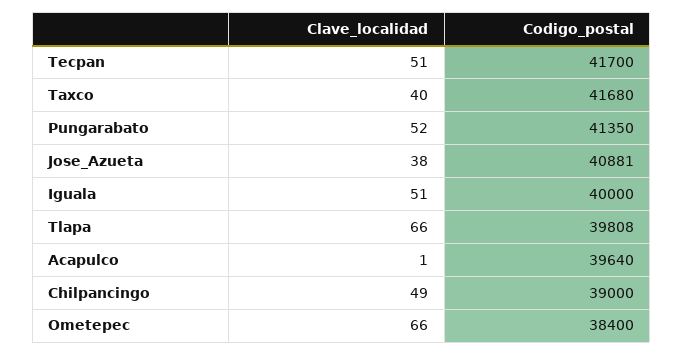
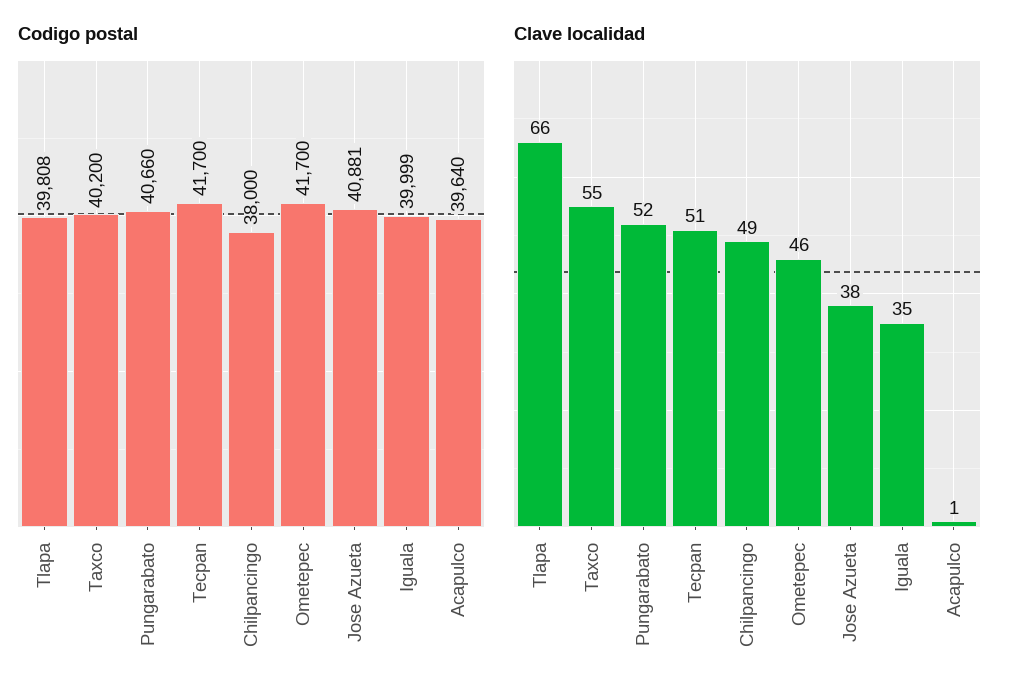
Clave_localidad, Taxco: 40 -> 55
Codigo_postal, Taxco: 41680 -> 40200
Codigo_postal, Pungarabato: 41350 -> 40660
Clave_localidad, Iguala: 51 -> 35
Codigo_postal, Iguala: 40000 -> 39999
Codigo_postal, Chilpancingo: 39000 -> 38000
Clave_localidad, Ometepec: 66 -> 46
Codigo_postal, Ometepec: 38400 -> 41700

